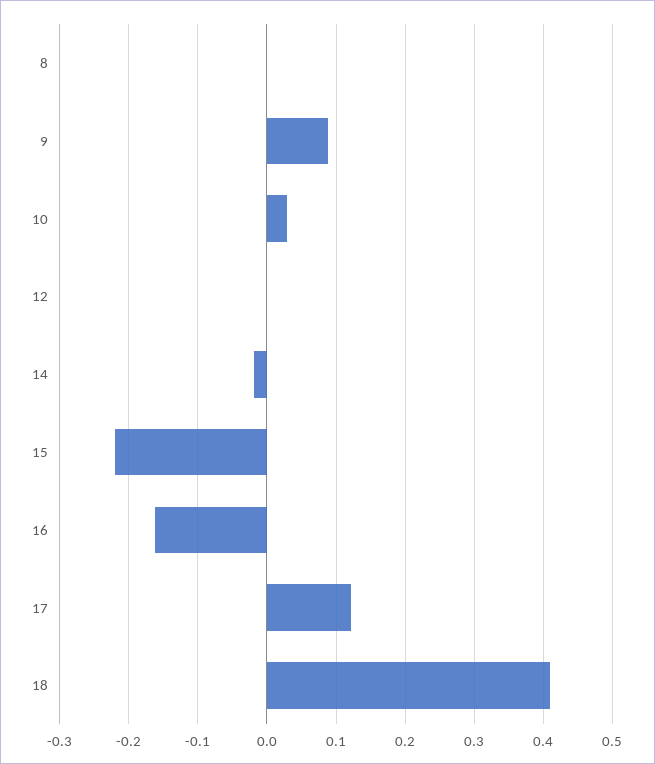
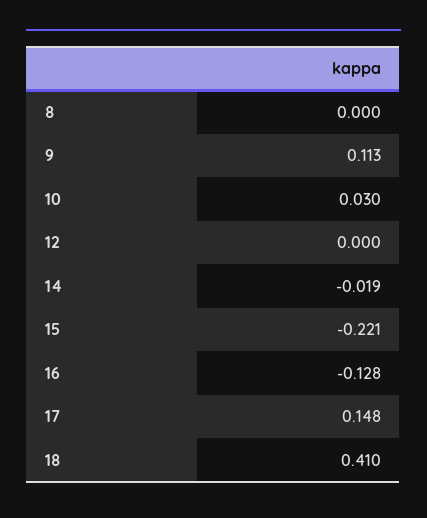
9: 0.09 -> 0.113
16: -0.16 -> -0.128
17: 0.12 -> 0.148

